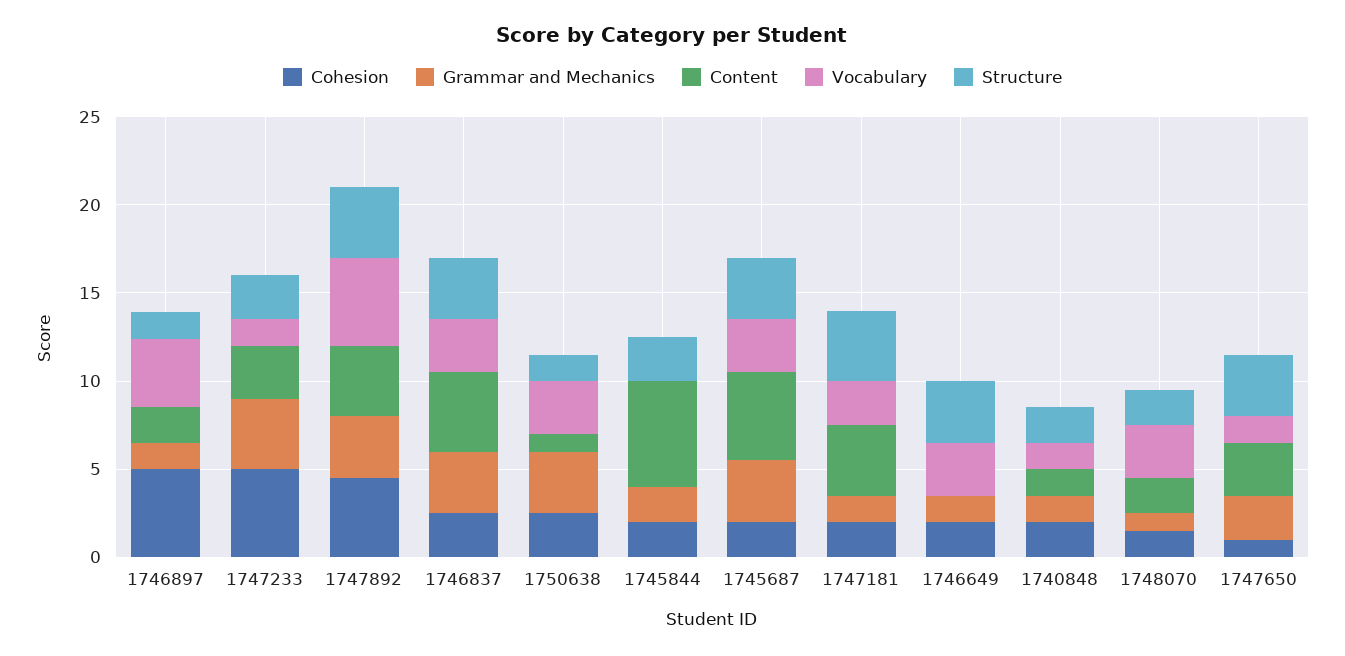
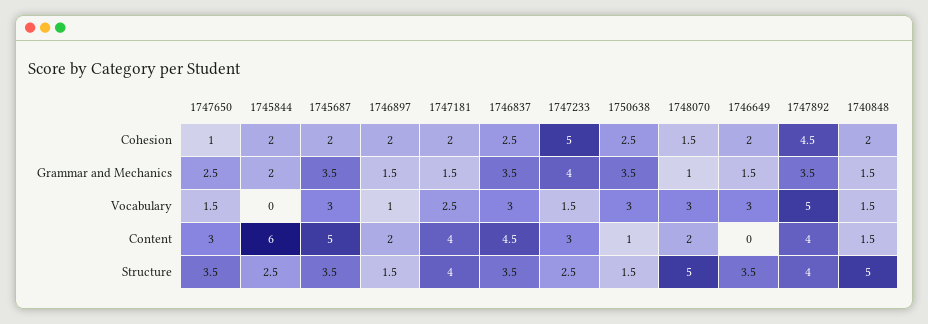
Cohesion, 1746897: 5 -> 2
Vocabulary, 1746897: 4 -> 1
Structure, 1740848: 2 -> 5
Structure, 1748070: 2 -> 5

